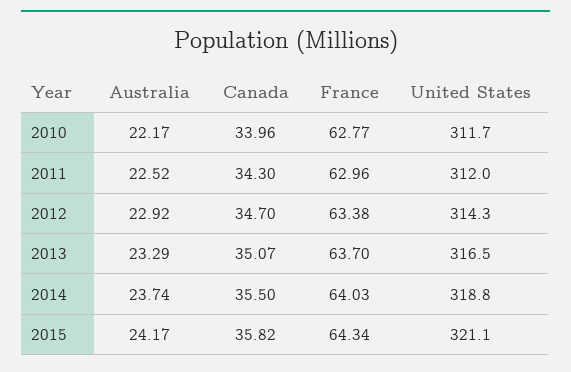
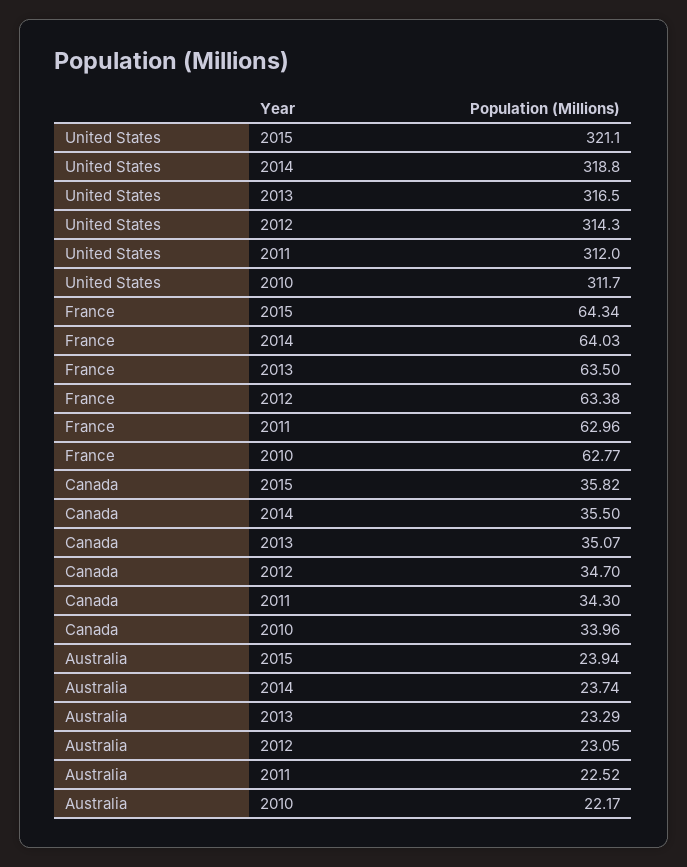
Australia, 2012: 22.92 -> 23.05
France, 2013: 63.7 -> 63.5
Australia, 2015: 24.17 -> 23.94

